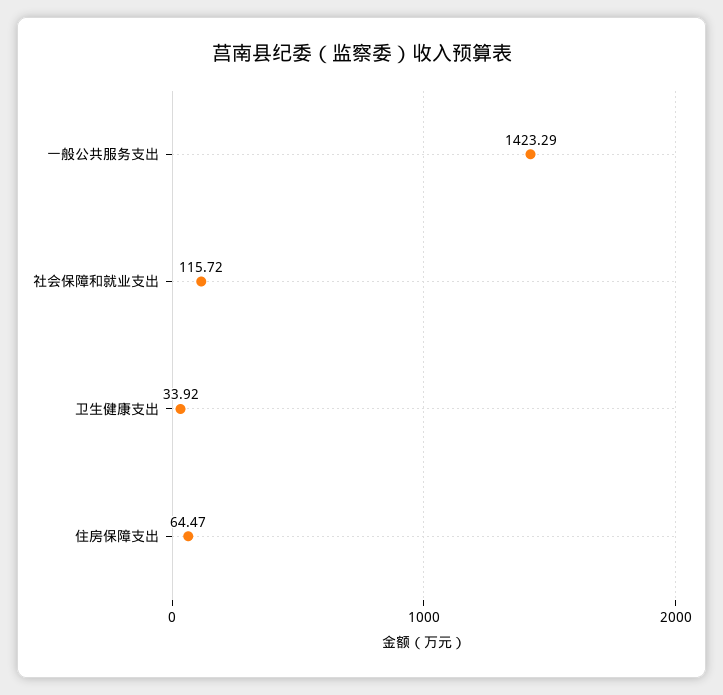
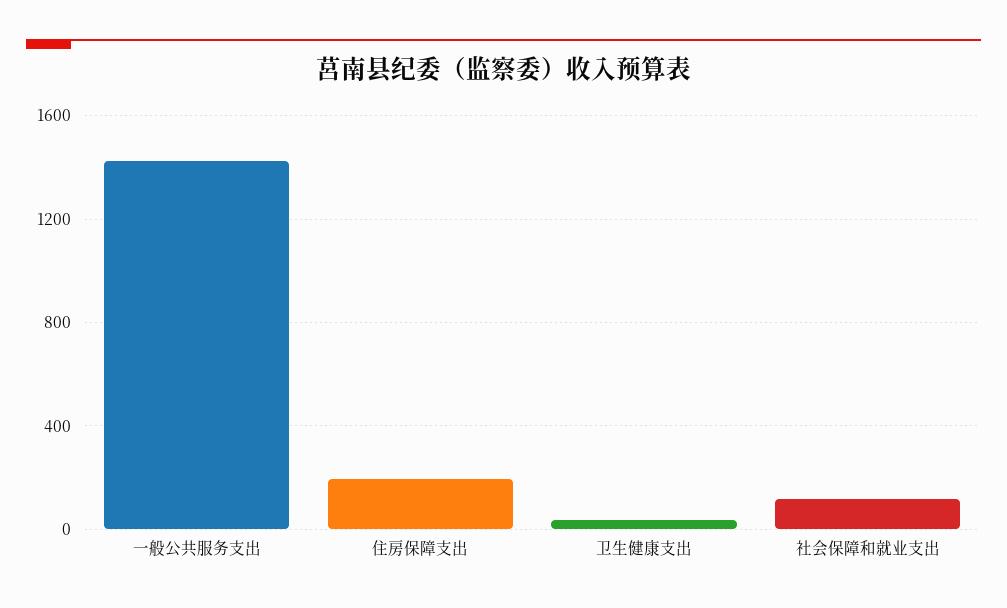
住房保障支出: 64.47 -> 200

